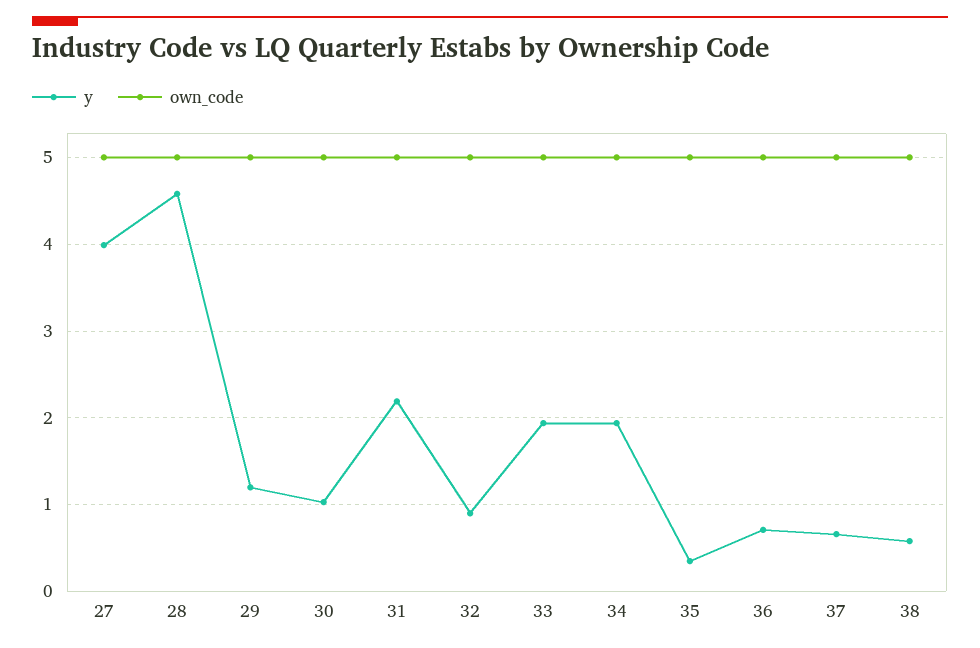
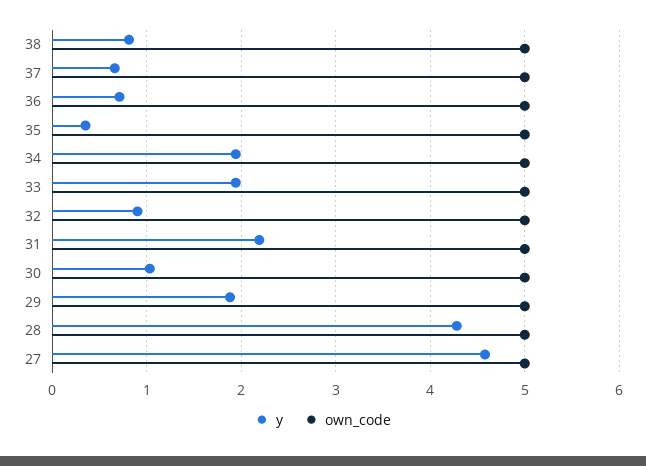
y, 27: 4 -> 4.6
y, 28: 4.6 -> 4.3
y, 29: 1.2 -> 1.9
y, 38: 0.6 -> 0.8

